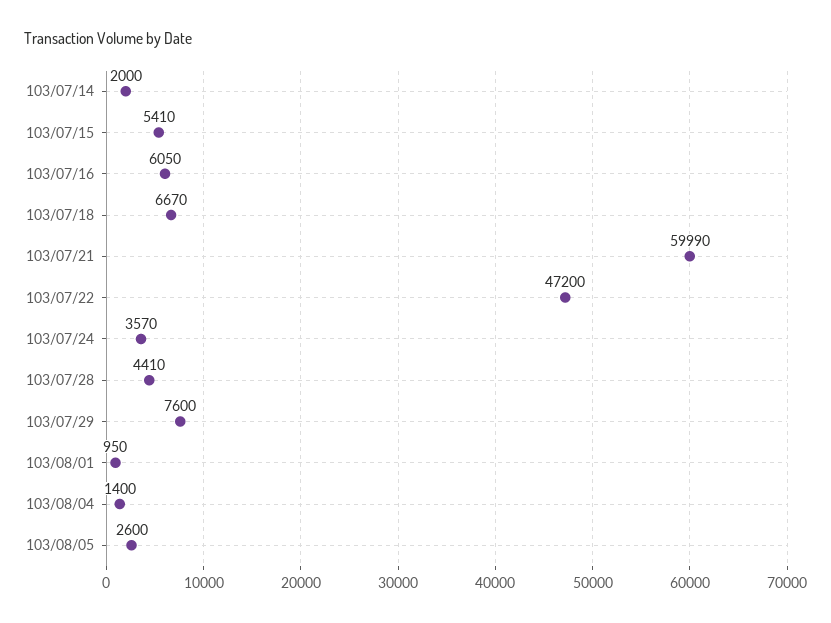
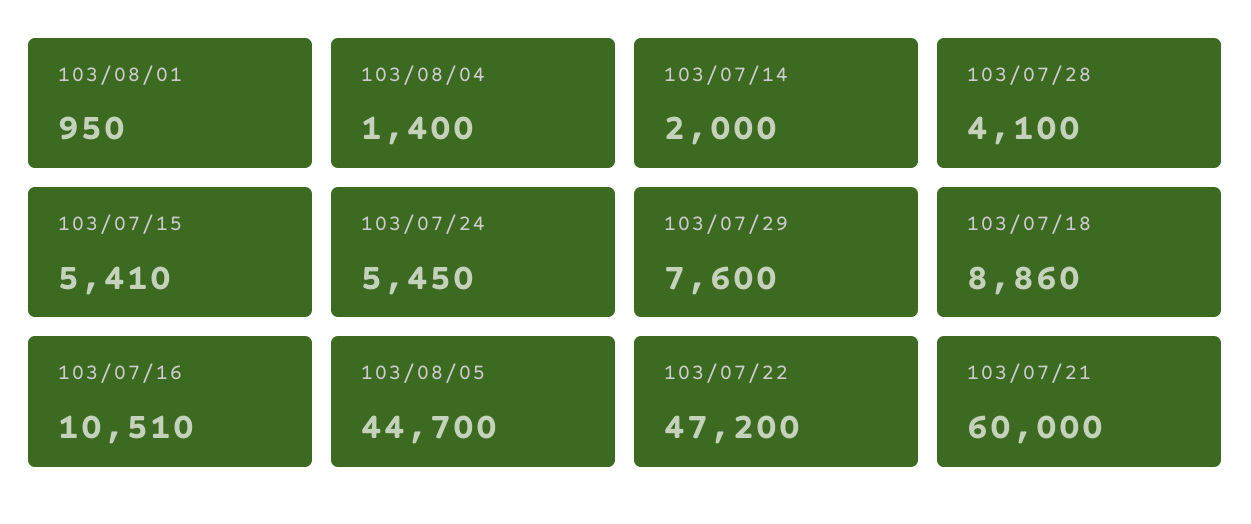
103/07/16: 6050 -> 10510
103/07/18: 6670 -> 8860
103/07/21: 59990 -> 60000
103/07/24: 3570 -> 5450
103/07/28: 4410 -> 4100
103/08/05: 2600 -> 44700

